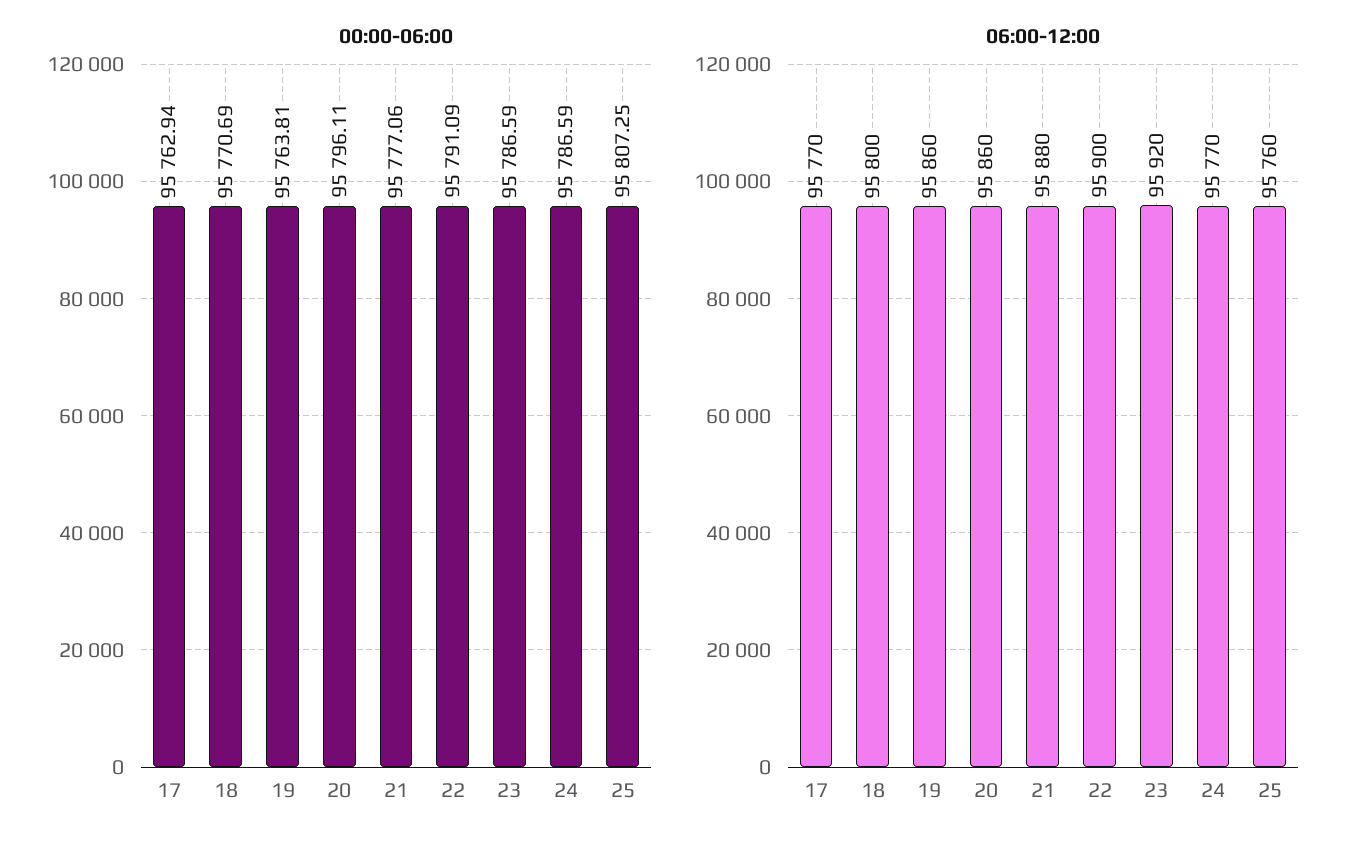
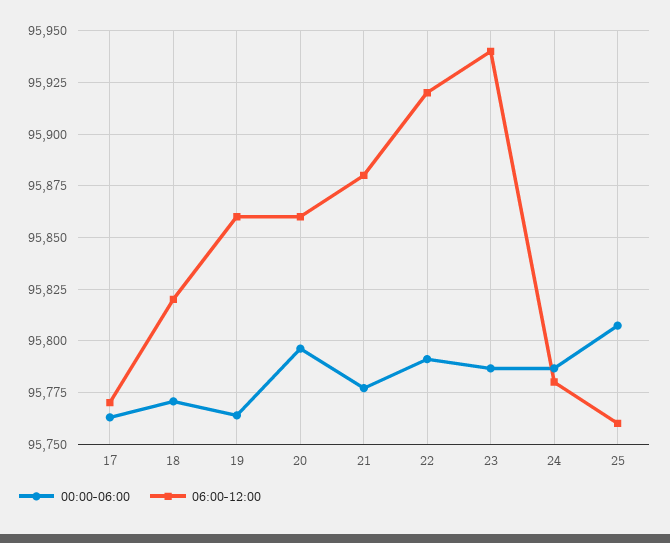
06:00-12:00, 18: 95800 -> 95820
06:00-12:00, 22: 95900 -> 95920
06:00-12:00, 23: 95920 -> 95940
06:00-12:00, 24: 95770 -> 95780

